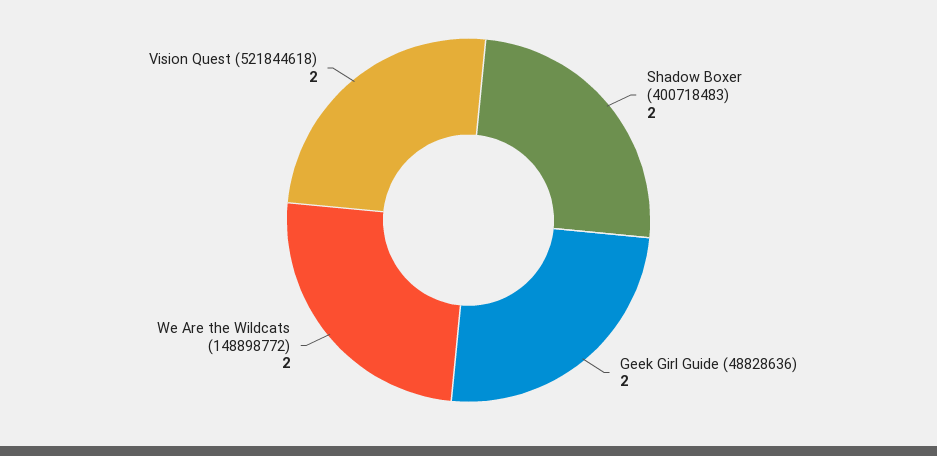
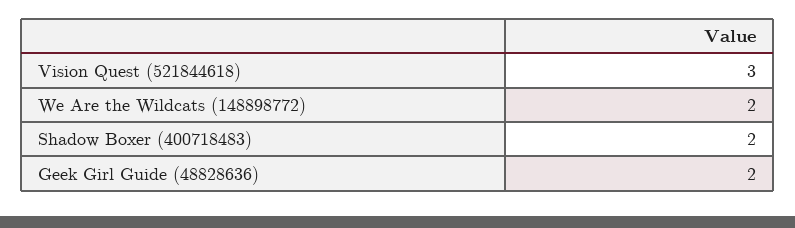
Vision Quest (521844618): 2 -> 3

